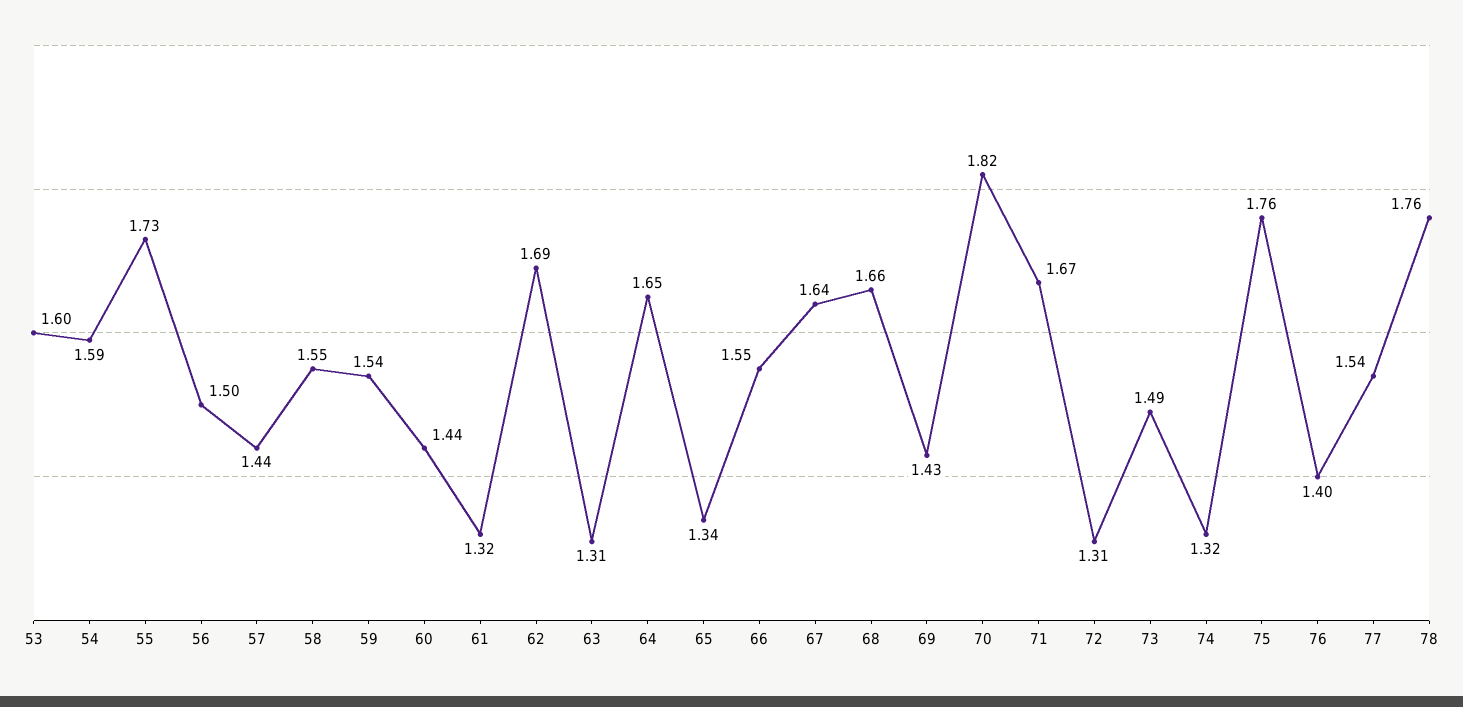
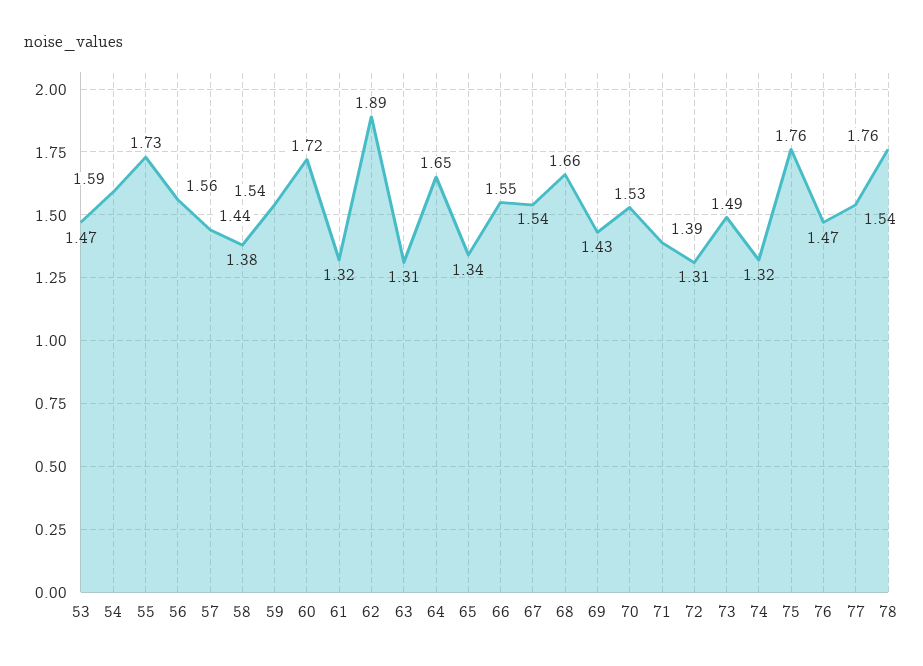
53: 1.6 -> 1.47
56: 1.5 -> 1.56
58: 1.55 -> 1.38
60: 1.44 -> 1.72
62: 1.69 -> 1.89
67: 1.64 -> 1.54
70: 1.82 -> 1.53
71: 1.67 -> 1.39
76: 1.4 -> 1.47

